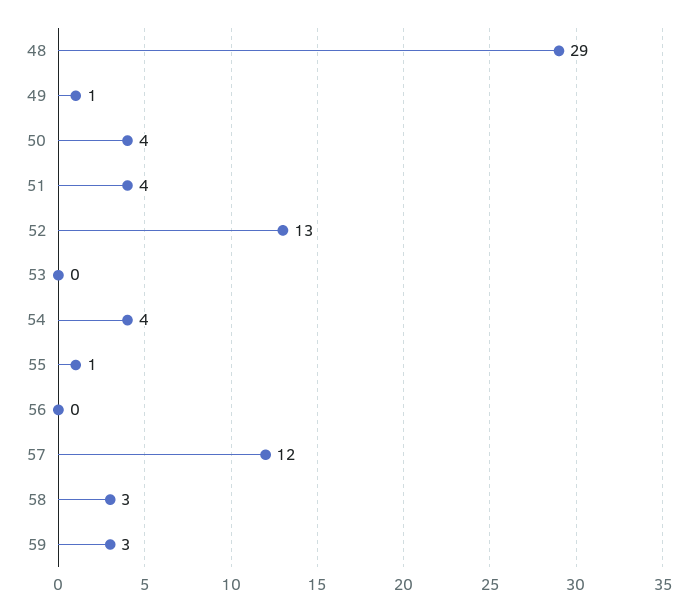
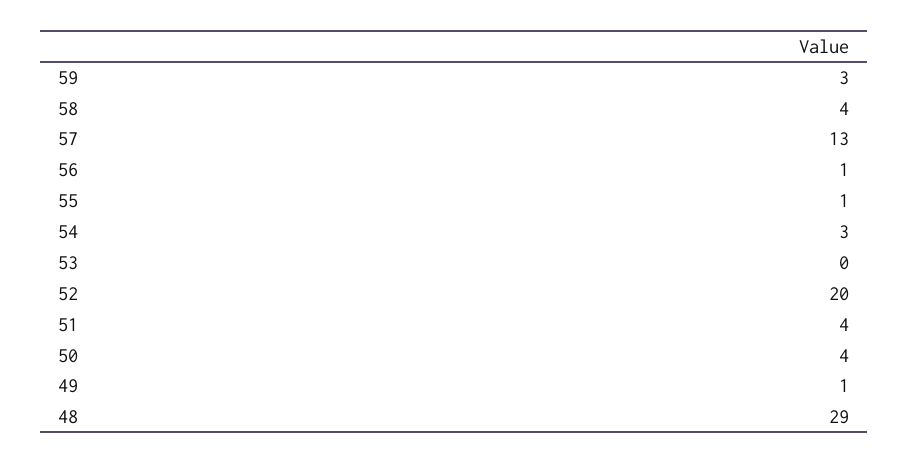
52: 13 -> 20
54: 4 -> 3
56: 0 -> 1
57: 12 -> 13
58: 3 -> 4

